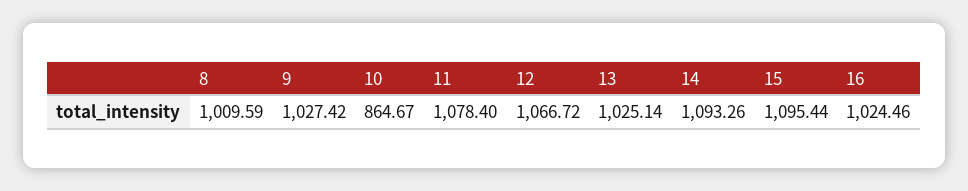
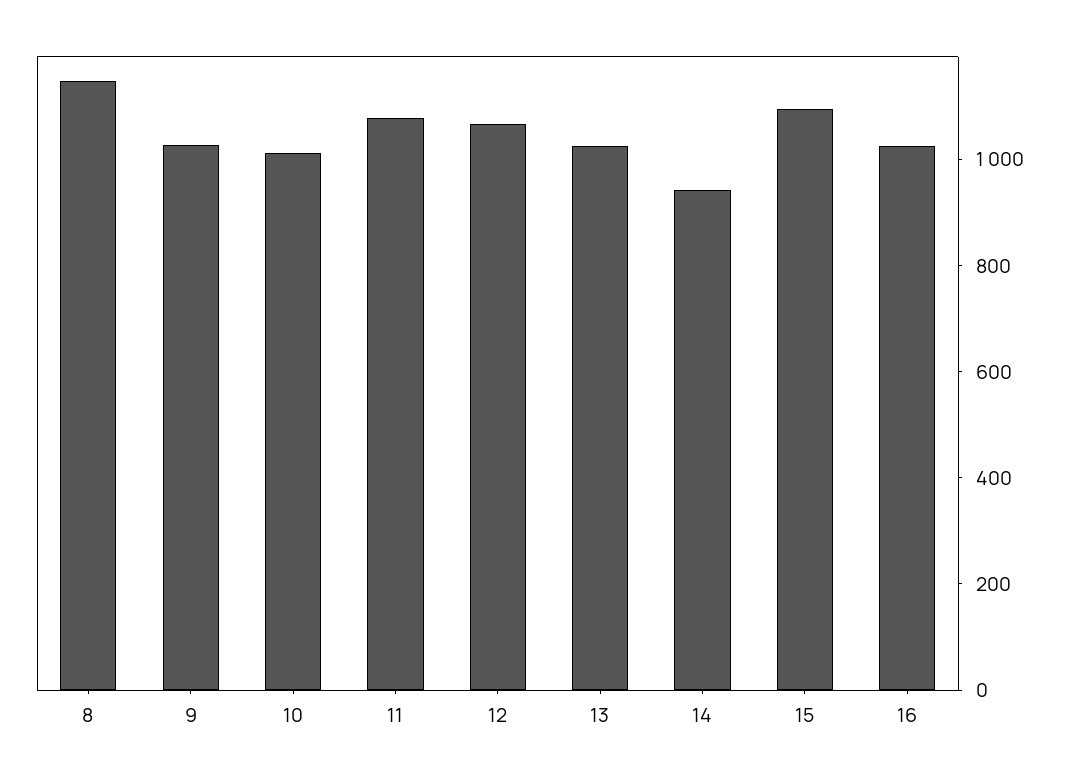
8: 1009.59 -> 1150
10: 864.67 -> 1000
14: 1093.26 -> 950

